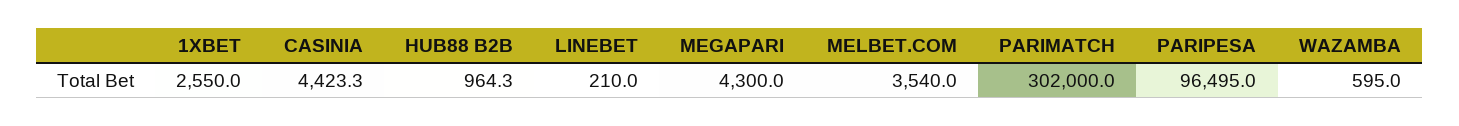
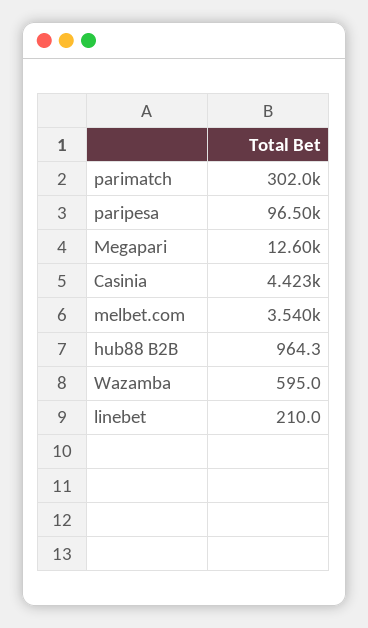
1XBET: 2550 -> none
MEGAPARI: 4300 -> 12600

